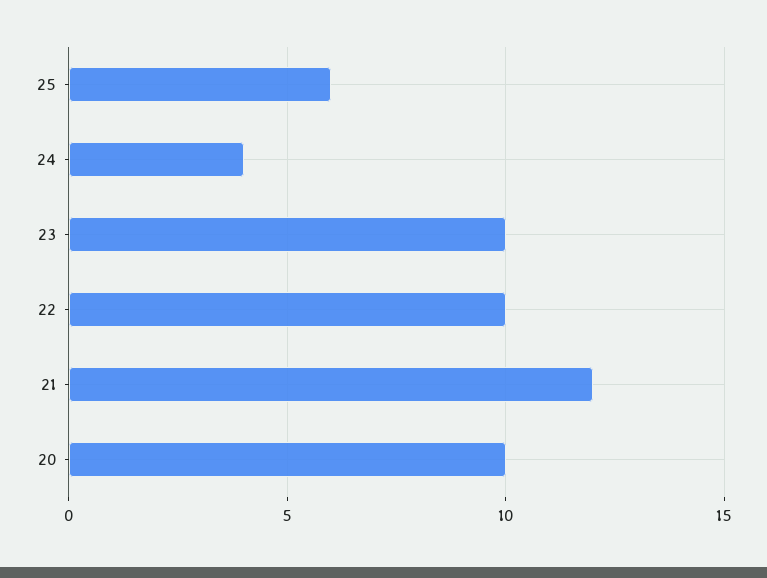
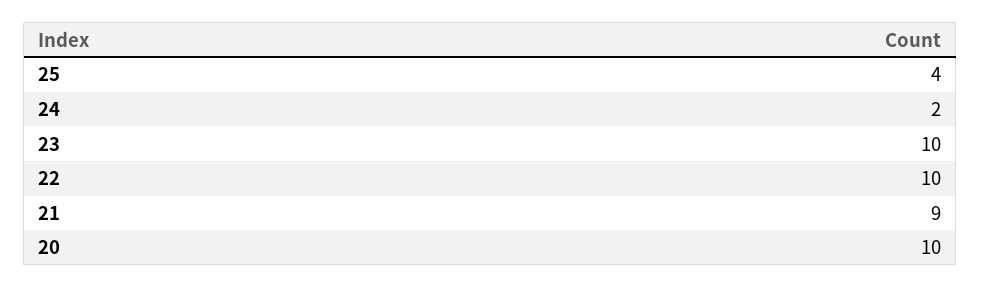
25: 6 -> 4
24: 4 -> 2
21: 12 -> 9

